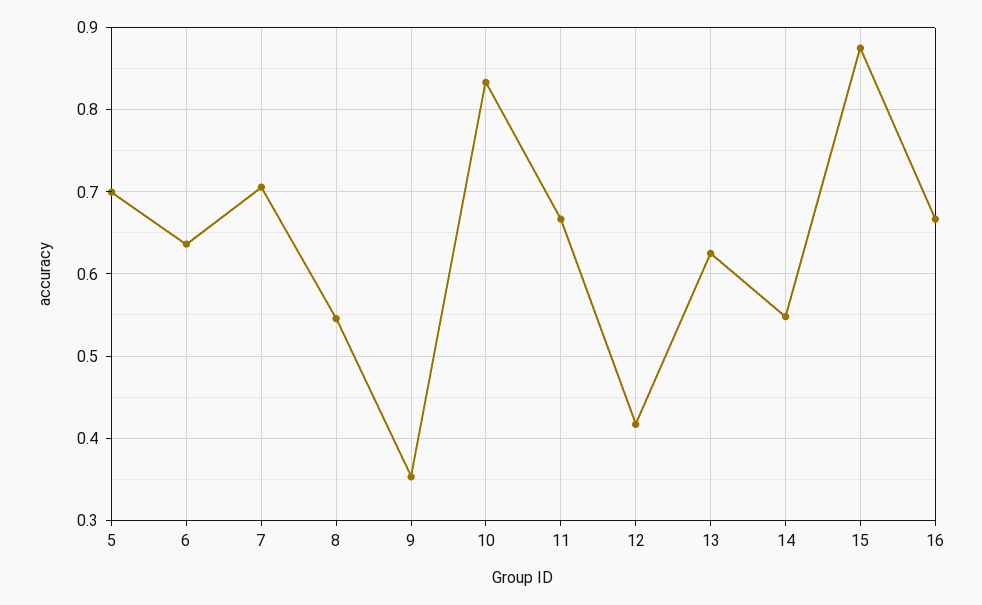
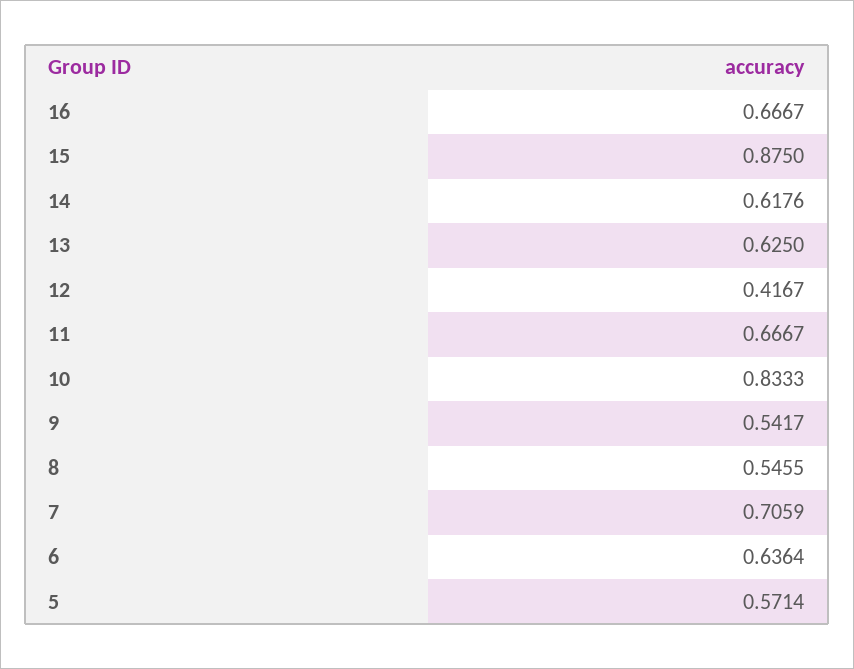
5: 0.7 -> 0.5714
9: 0.35 -> 0.5417
14: 0.55 -> 0.6176

